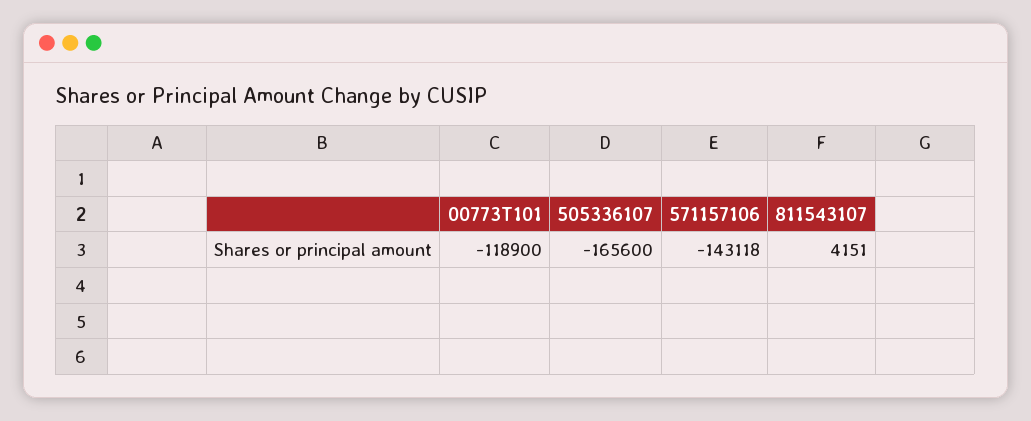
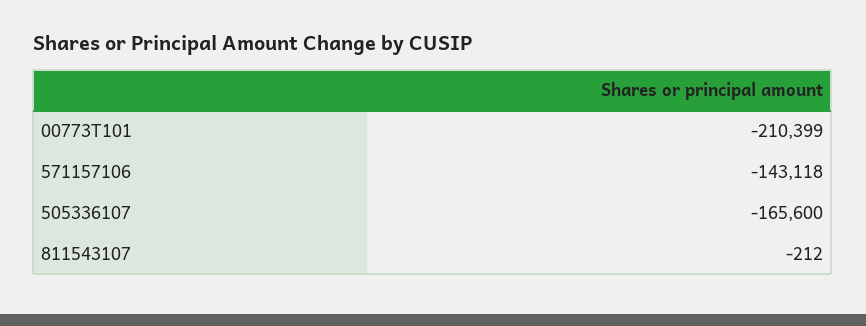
00773T101: -118900 -> -210399
811543107: 4151 -> -212

